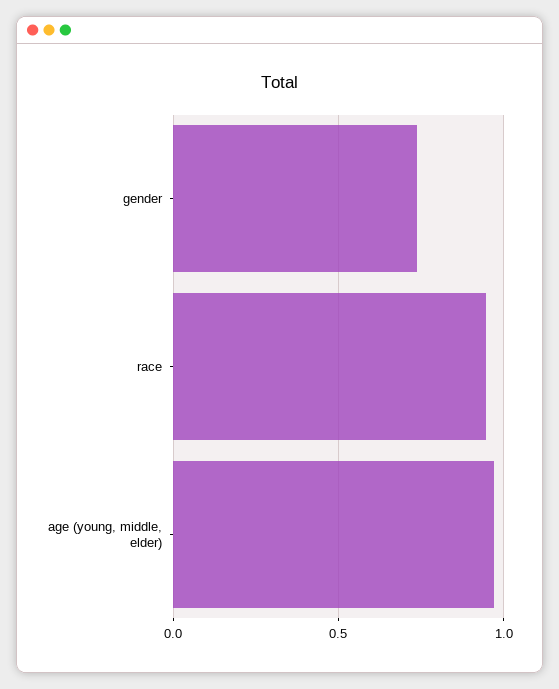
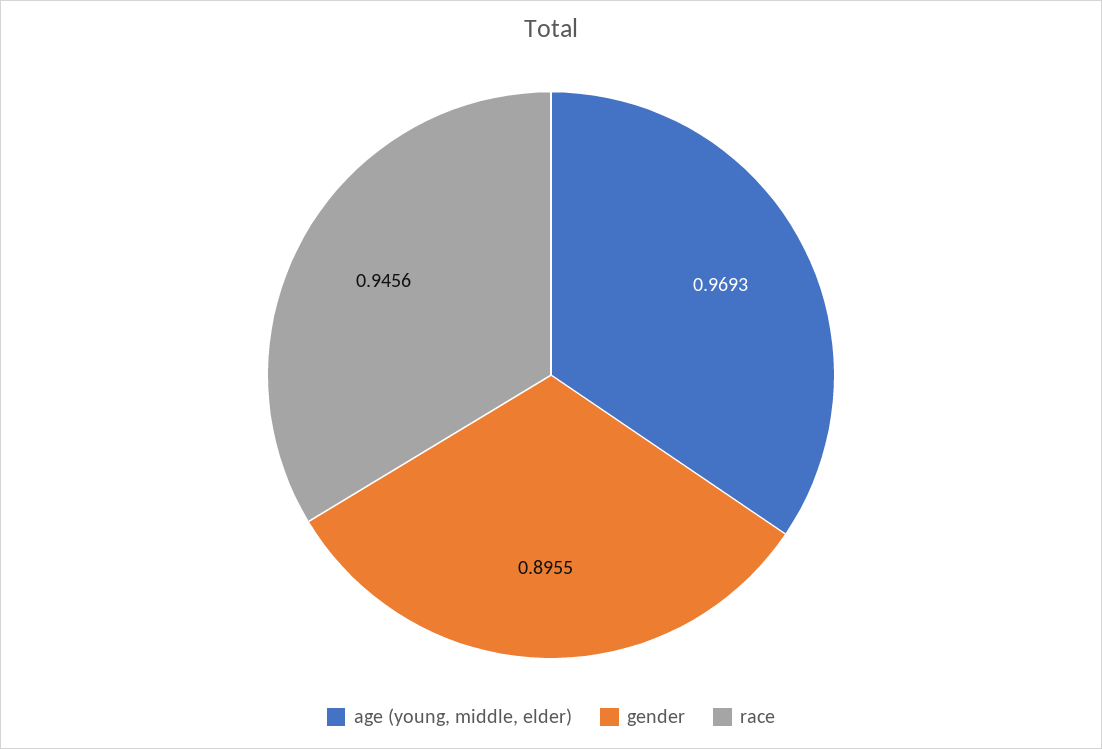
gender: 0.75 -> 0.8955

